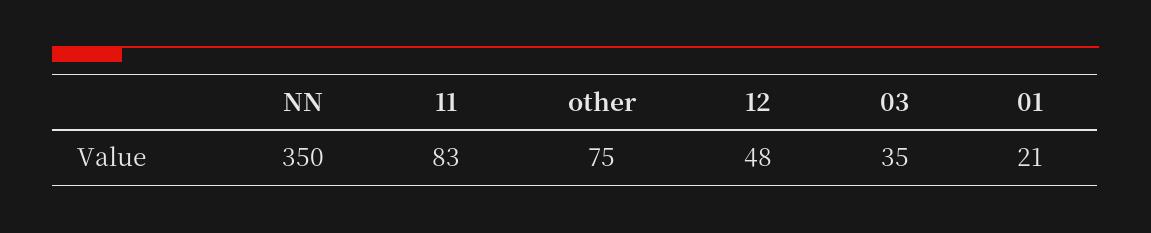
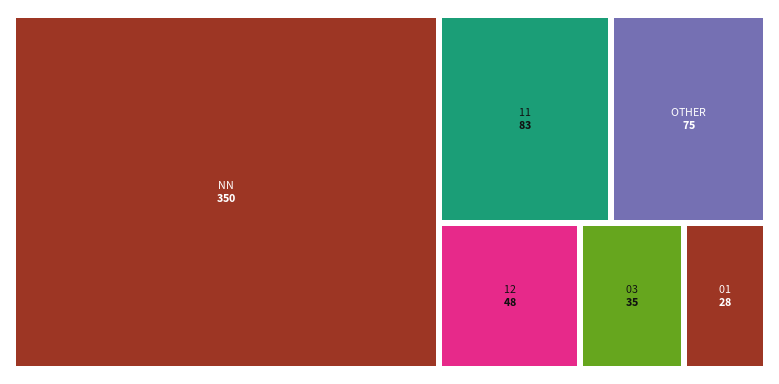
01: 21 -> 28

